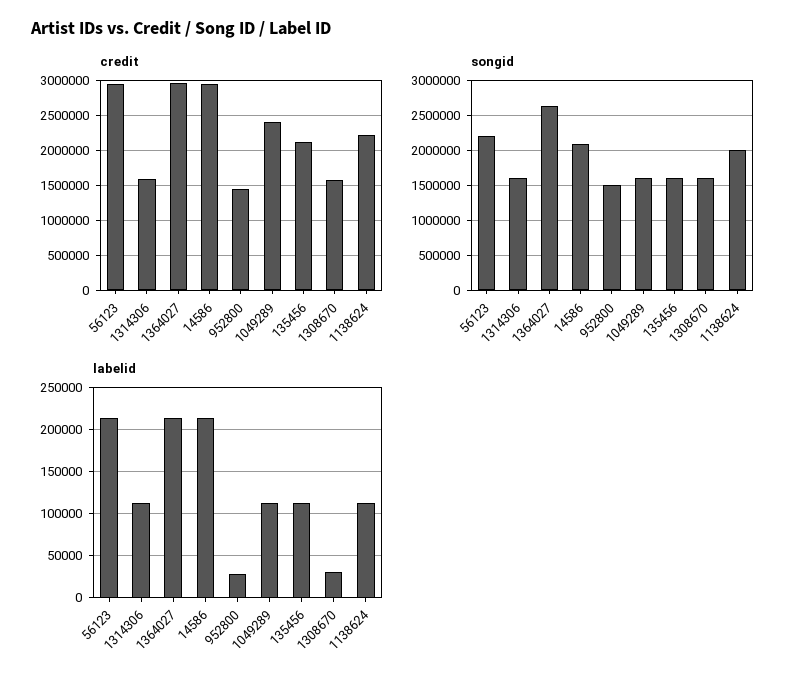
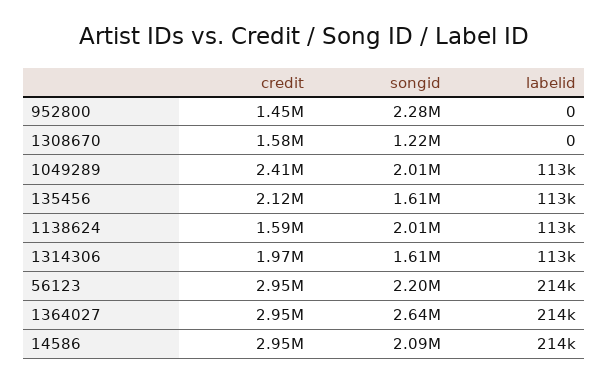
credit, 1314306: 1600000 -> 1970000
credit, 1138624: 2200000 -> 1590000
songid, 952800: 1500000 -> 2280000
songid, 1049289: 1600000 -> 2010000
songid, 1308670: 1600000 -> 1220000
labelid, 952800: 30000 -> 0
labelid, 1308670: 30000 -> 0

